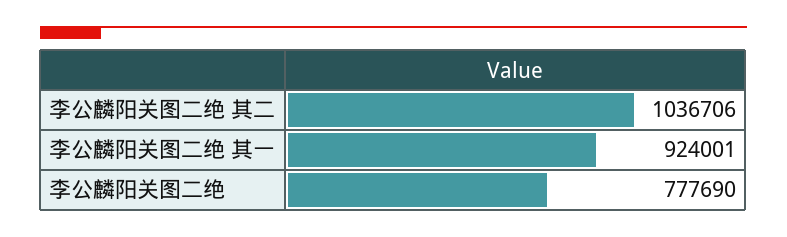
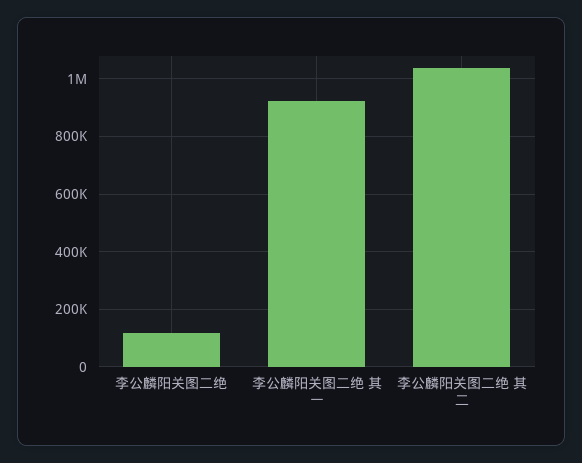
李公麟阳关图二绝: 777690 -> 125000

